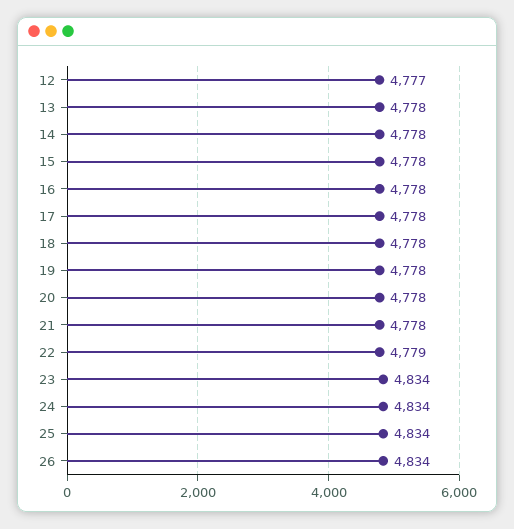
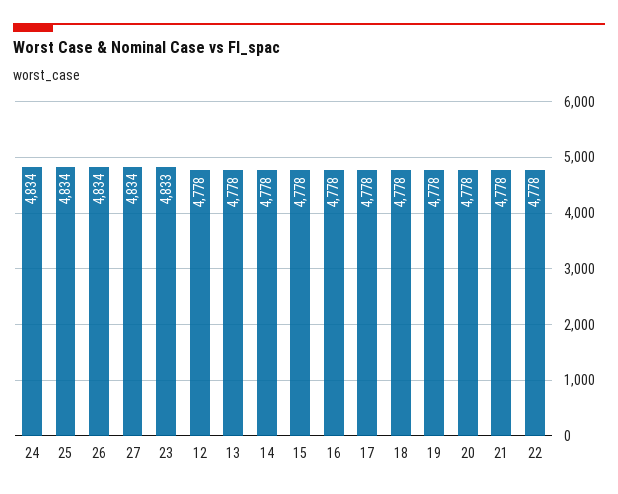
12: 4777 -> 4778
22: 4779 -> 4778
23: 4834 -> 4833
27: none -> 4834

